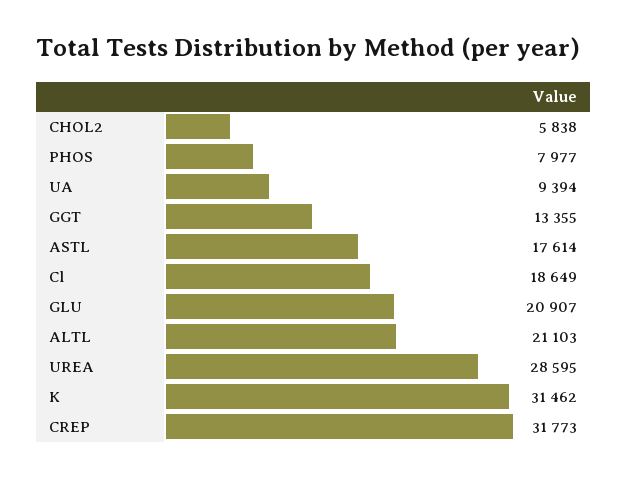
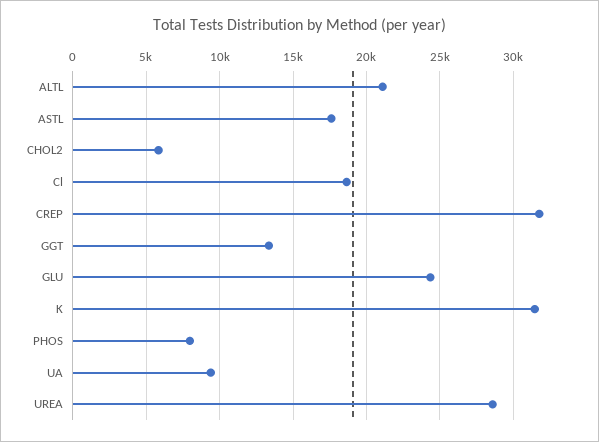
GLU: 20907 -> 24500

